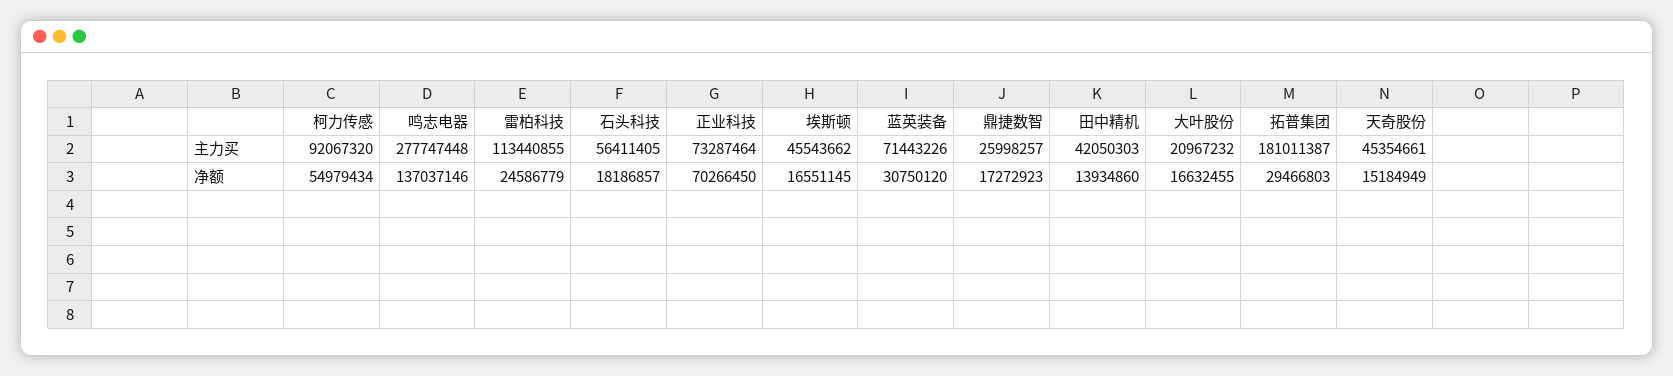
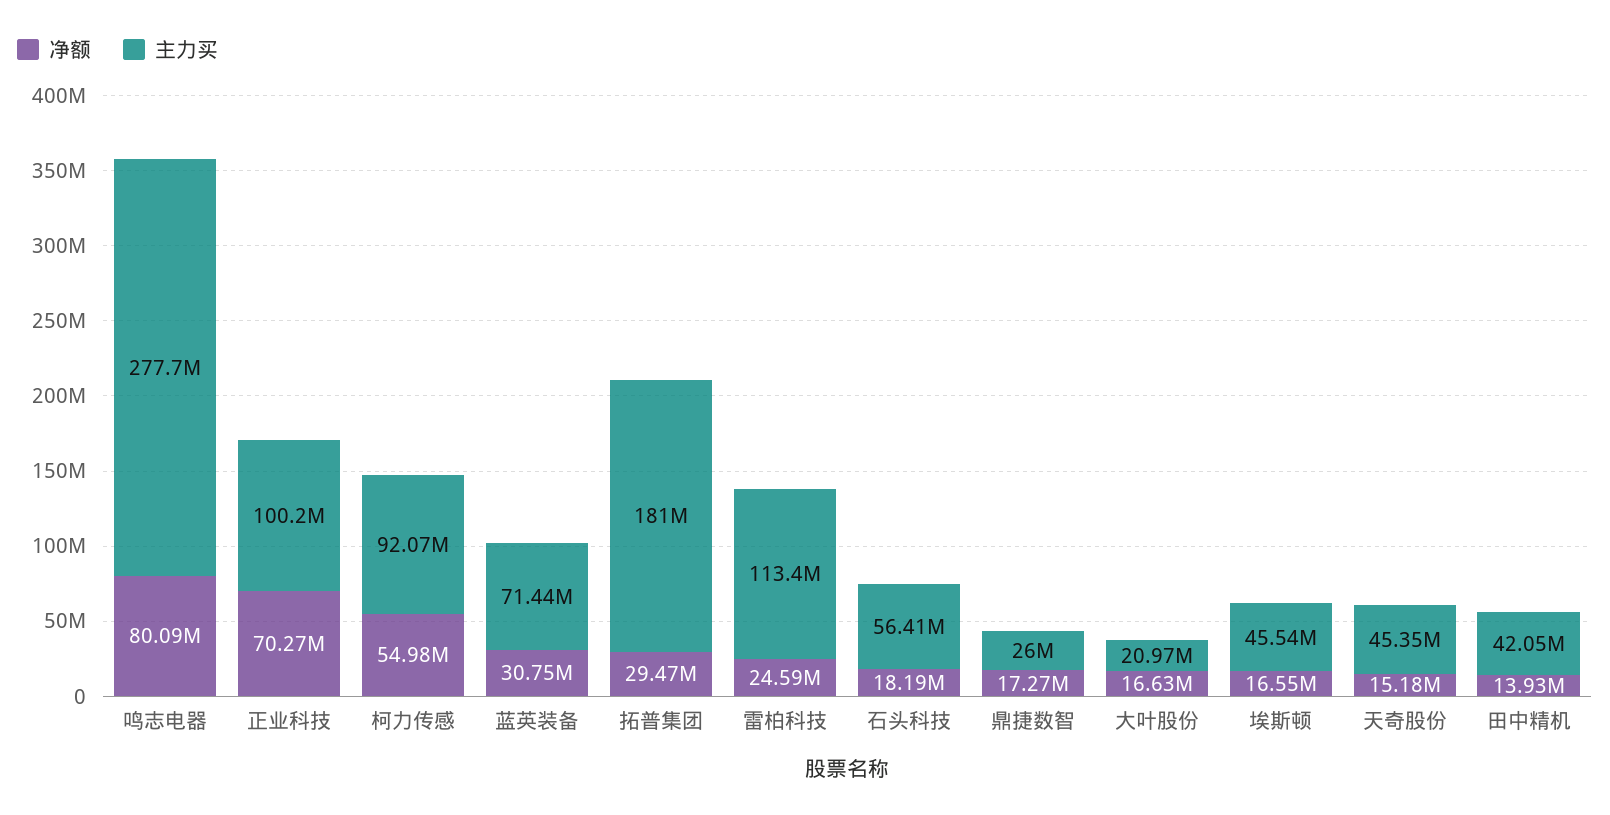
主力买, 正业科技: 73287464 -> 100200000
净额, 鸣志电器: 137037146 -> 80090000

